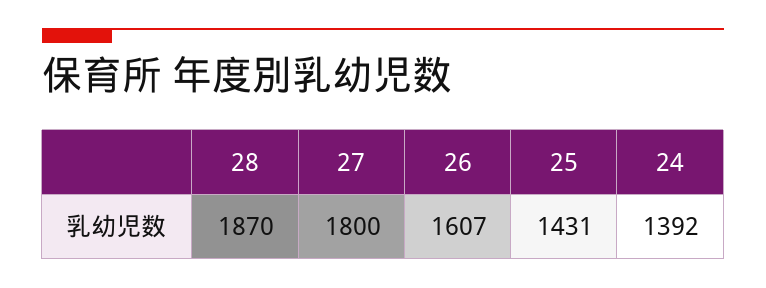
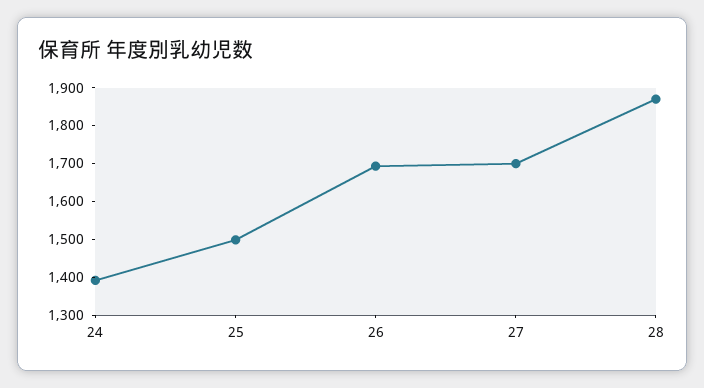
27: 1800 -> 1700
26: 1607 -> 1700
25: 1431 -> 1500

